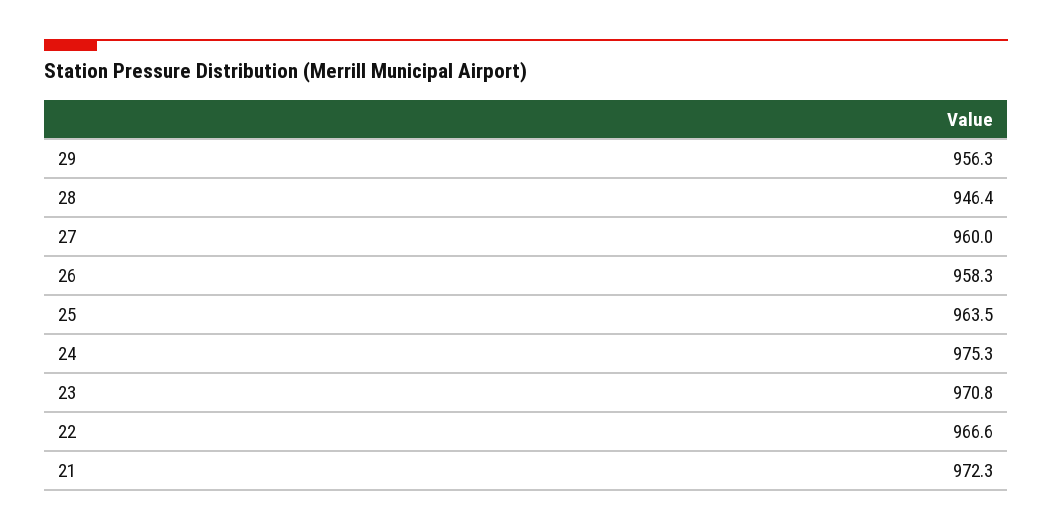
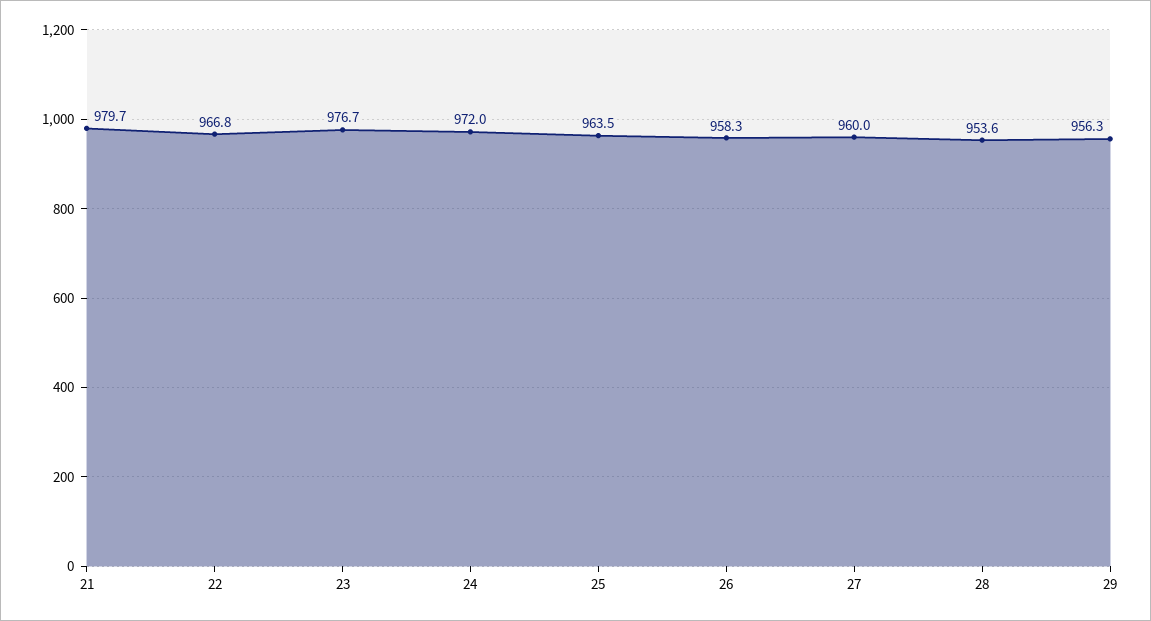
28: 946.4 -> 953.6
24: 975.3 -> 972
23: 970.8 -> 976.7
22: 966.6 -> 966.8
21: 972.3 -> 979.7

